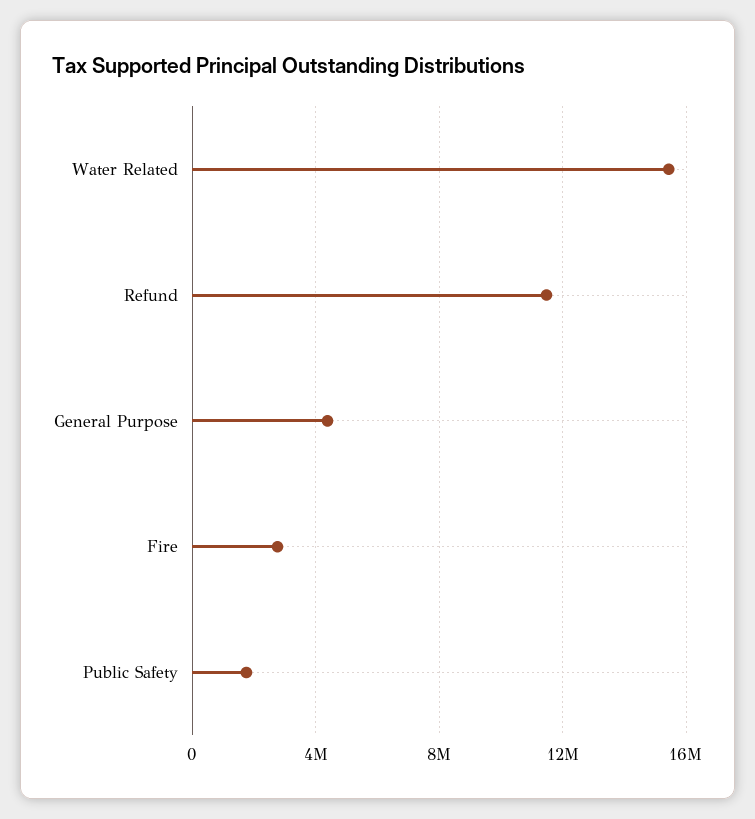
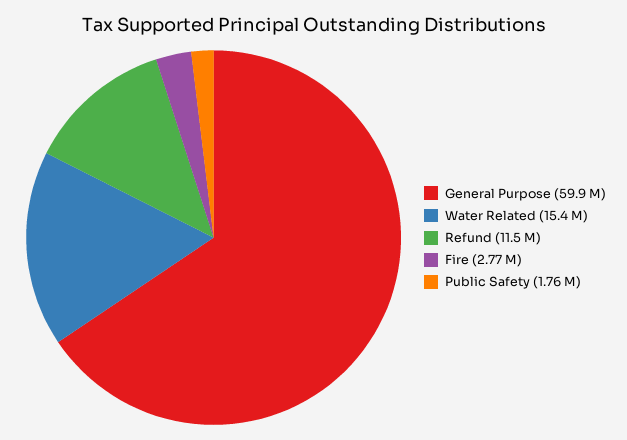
General Purpose: 4500000 -> 59900000

